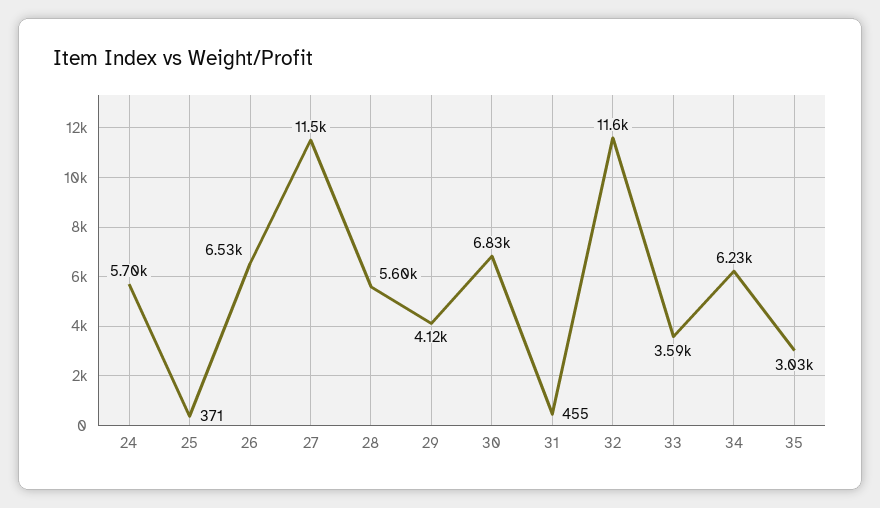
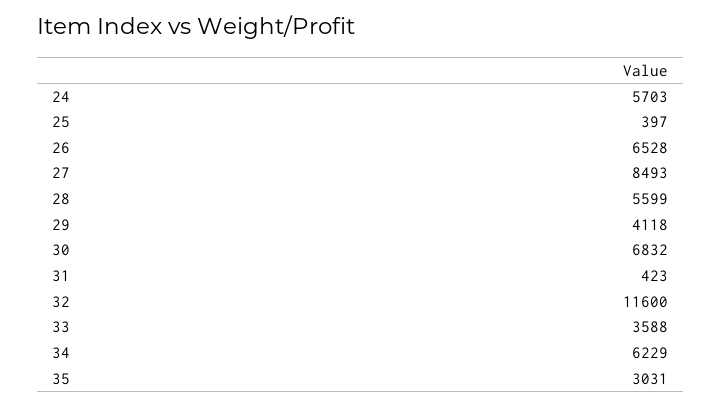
25: 371 -> 397
27: 11500 -> 8493
31: 455 -> 423

